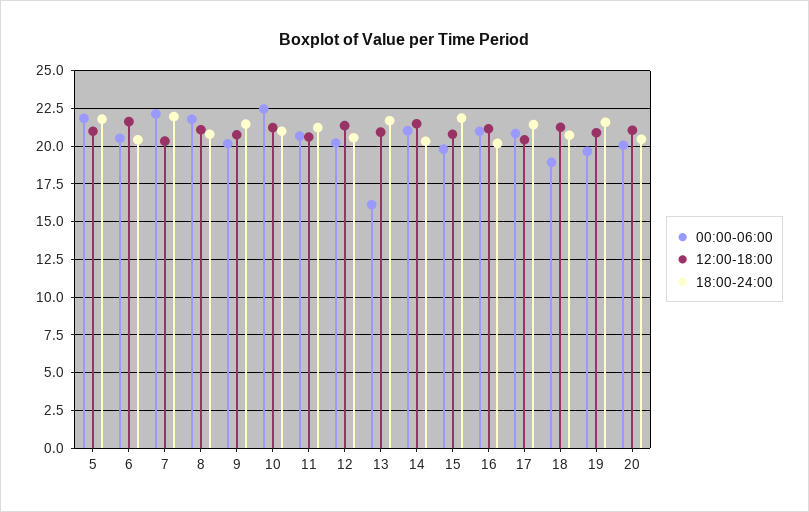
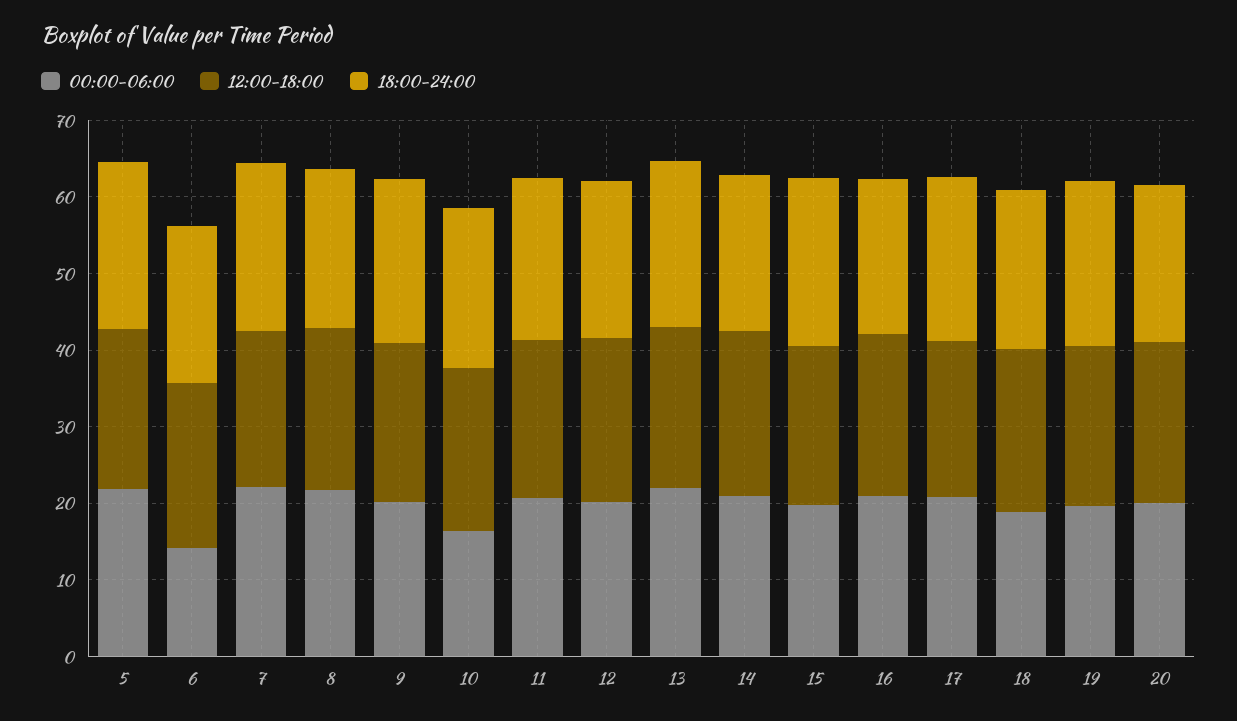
00:00-06:00, 6: 20.5 -> 14
00:00-06:00, 10: 22.5 -> 16
00:00-06:00, 13: 16 -> 22

